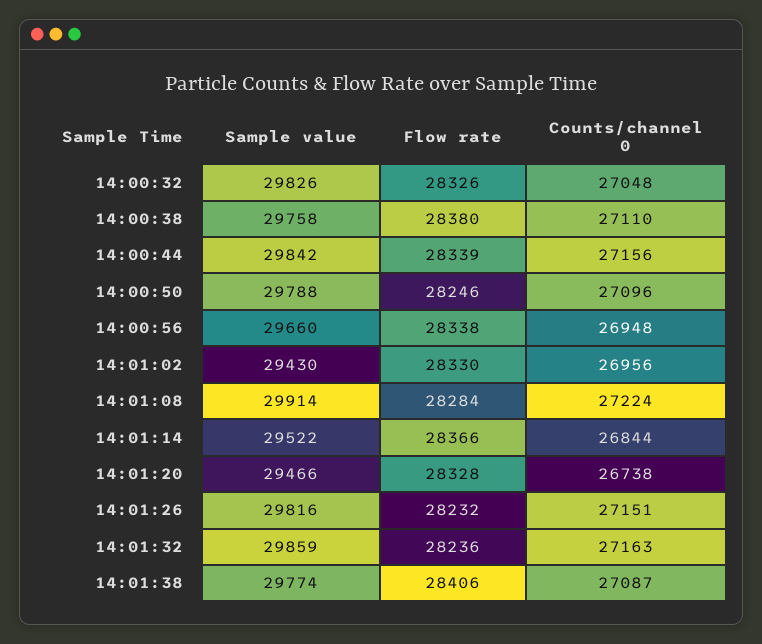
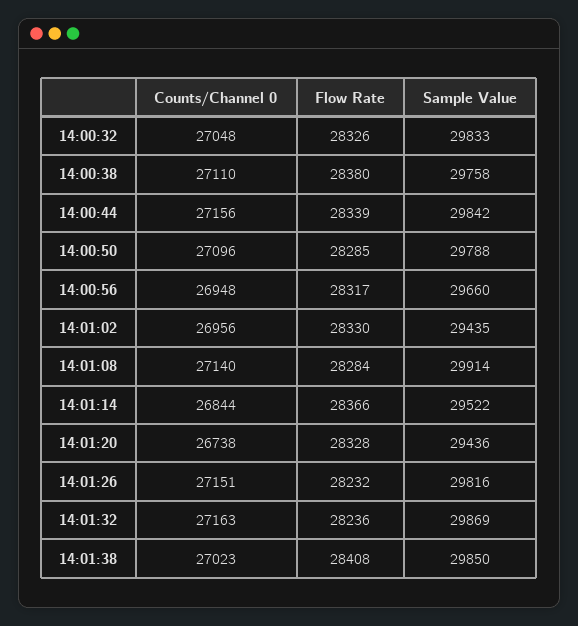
Sample value, 14:00:32: 29826 -> 29833
Flow rate, 14:00:50: 28246 -> 28285
Flow rate, 14:00:56: 28338 -> 28317
Sample value, 14:01:02: 29430 -> 29435
Counts/channel 0, 14:01:08: 27224 -> 27140
Sample value, 14:01:20: 29466 -> 29436
Sample value, 14:01:32: 29859 -> 29869
Sample value, 14:01:38: 29774 -> 29850
Flow rate, 14:01:38: 28406 -> 28408
Counts/channel 0, 14:01:38: 27087 -> 27023

